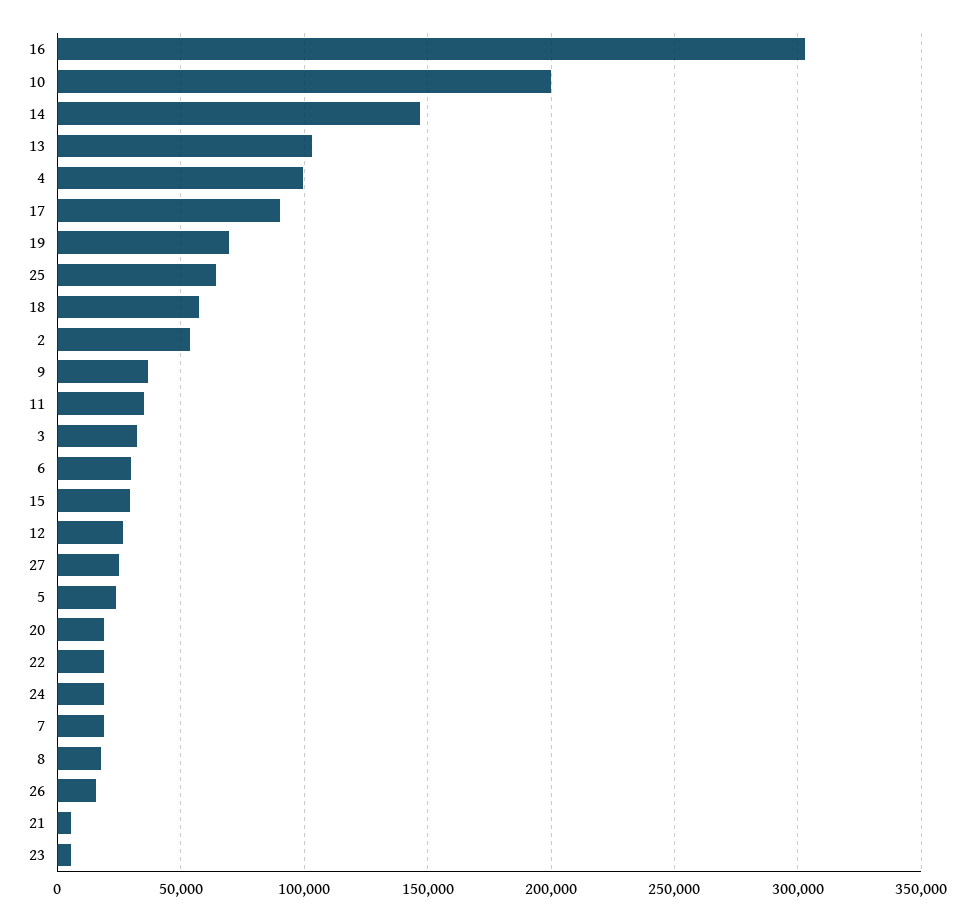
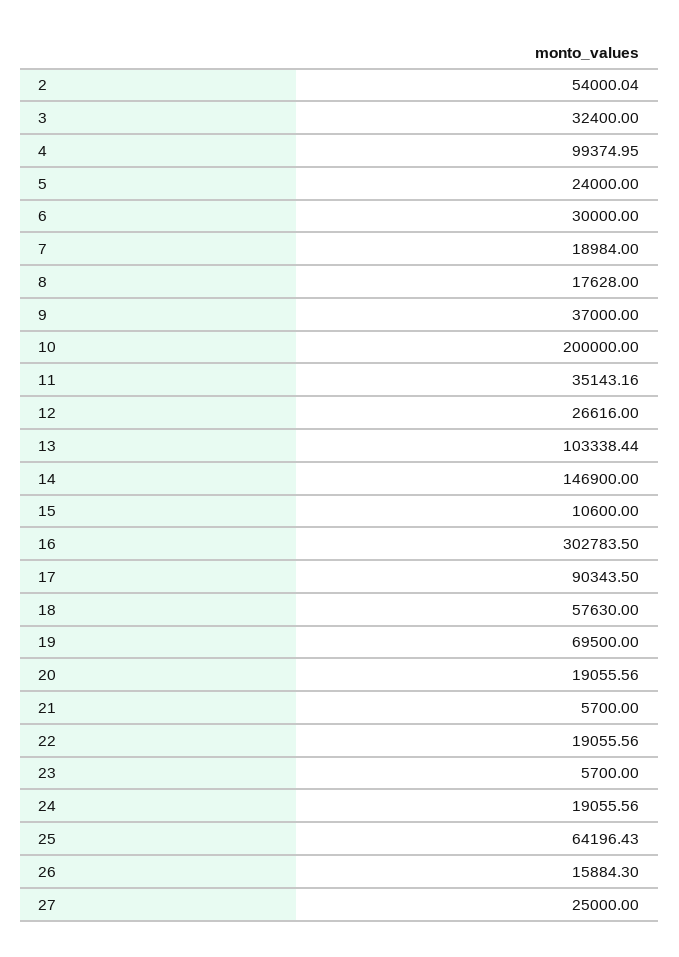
15: 30000 -> 10600

